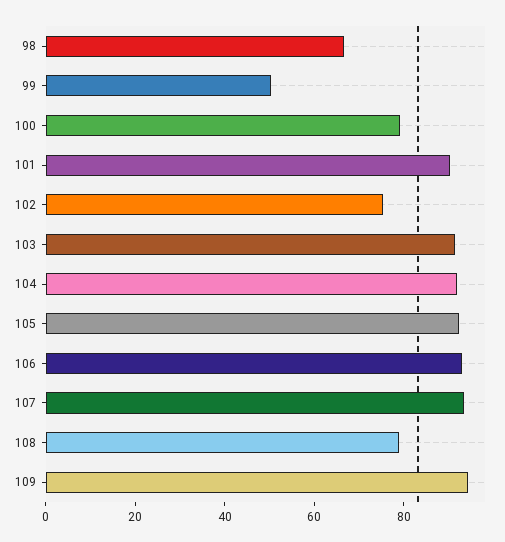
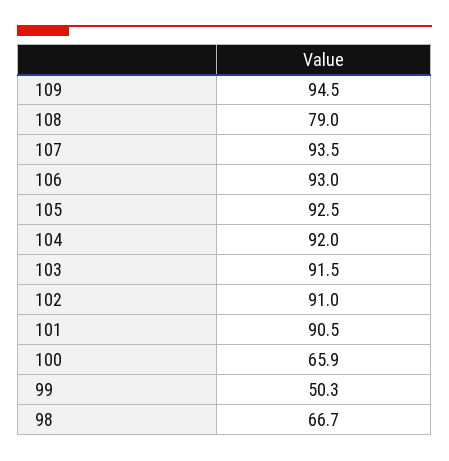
100: 80 -> 65.9
102: 75 -> 91

